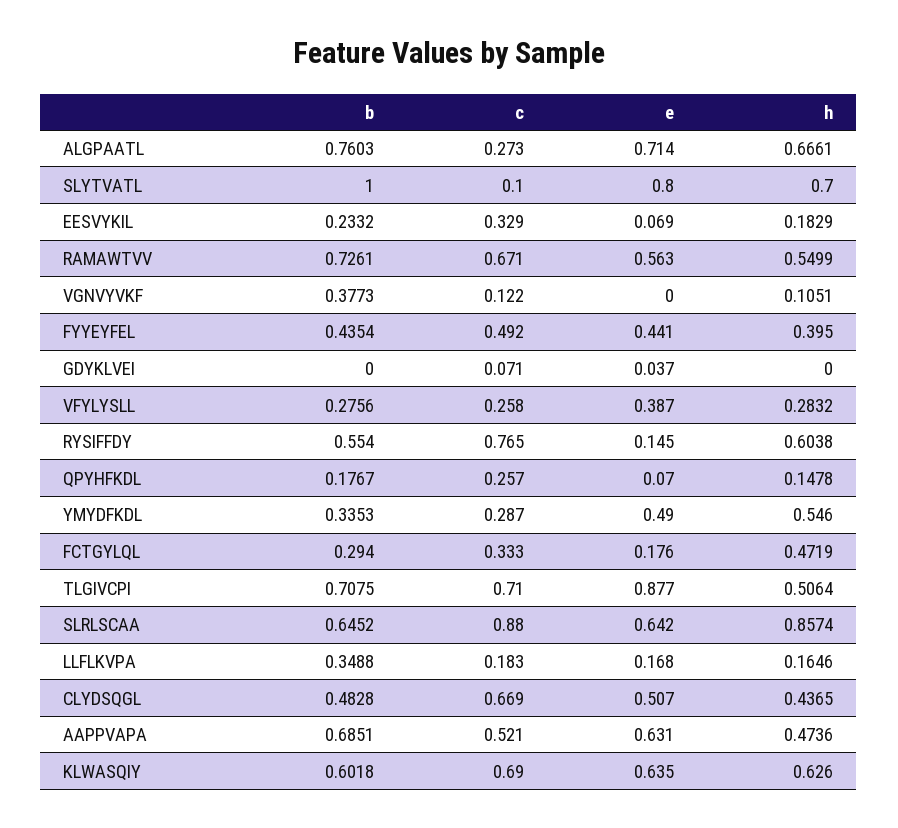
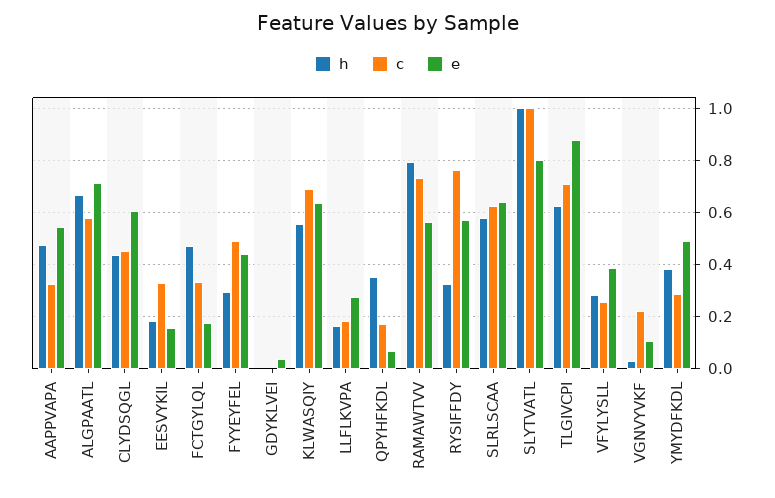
b, ALGPAATL: 0.7603 -> none
c, ALGPAATL: 0.273 -> 0.575
b, SLYTVATL: 1 -> none
c, SLYTVATL: 0.1 -> 1
h, SLYTVATL: 0.7 -> 1
b, EESVYKIL: 0.2332 -> none
e, EESVYKIL: 0.069 -> 0.15
b, RAMAWTVV: 0.7261 -> none
c, RAMAWTVV: 0.671 -> 0.725
h, RAMAWTVV: 0.5499 -> 0.8
b, VGNVYVKF: 0.3773 -> none
c, VGNVYVKF: 0.122 -> 0.225
e, VGNVYVKF: 0 -> 0.1
h, VGNVYVKF: 0.1051 -> 0.025
b, FYYEYFEL: 0.4354 -> none
h, FYYEYFEL: 0.395 -> 0.3
b, GDYKLVEI: 0 -> none
c, GDYKLVEI: 0.071 -> 0
b, VFYLYSLL: 0.2756 -> none
b, RYSIFFDY: 0.554 -> none
e, RYSIFFDY: 0.145 -> 0.575
h, RYSIFFDY: 0.6038 -> 0.325
b, QPYHFKDL: 0.1767 -> none
c, QPYHFKDL: 0.257 -> 0.175
h, QPYHFKDL: 0.1478 -> 0.35
b, YMYDFKDL: 0.3353 -> none
h, YMYDFKDL: 0.546 -> 0.375
b, FCTGYLQL: 0.294 -> none
b, TLGIVCPI: 0.7075 -> none
h, TLGIVCPI: 0.5064 -> 0.625
b, SLRLSCAA: 0.6452 -> none
c, SLRLSCAA: 0.88 -> 0.625
h, SLRLSCAA: 0.8574 -> 0.575
b, LLFLKVPA: 0.3488 -> none
e, LLFLKVPA: 0.168 -> 0.275
b, CLYDSQGL: 0.4828 -> none
c, CLYDSQGL: 0.669 -> 0.45
e, CLYDSQGL: 0.507 -> 0.6
b, AAPPVAPA: 0.6851 -> none
c, AAPPVAPA: 0.521 -> 0.325
e, AAPPVAPA: 0.631 -> 0.55
b, KLWASQIY: 0.6018 -> none
h, KLWASQIY: 0.626 -> 0.55

